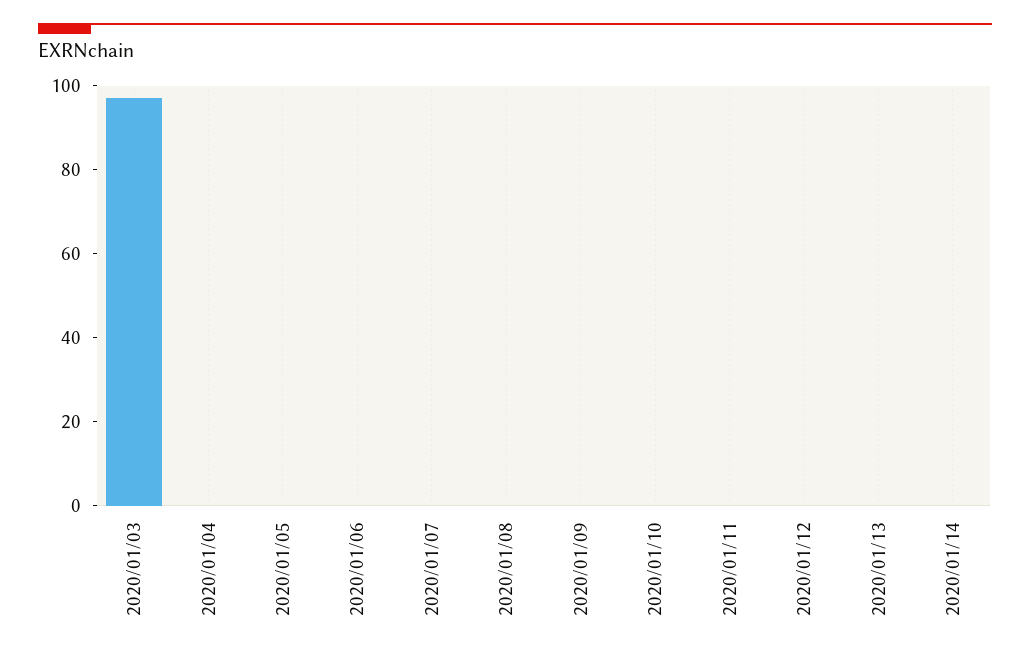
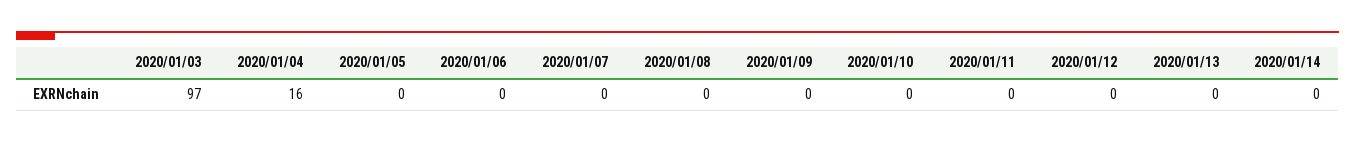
2020/01/04: 0 -> 16

